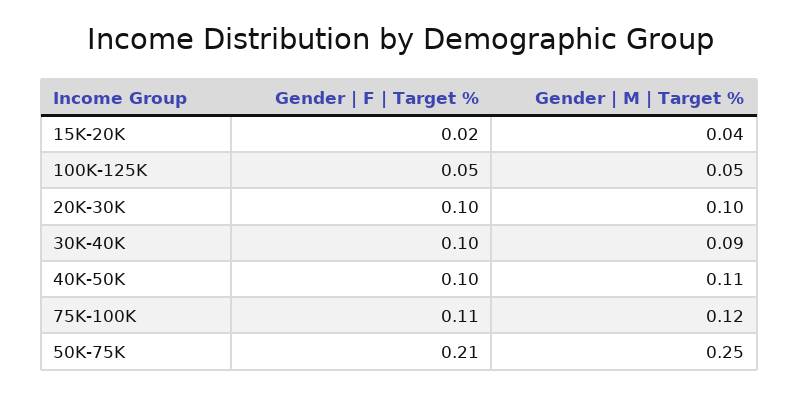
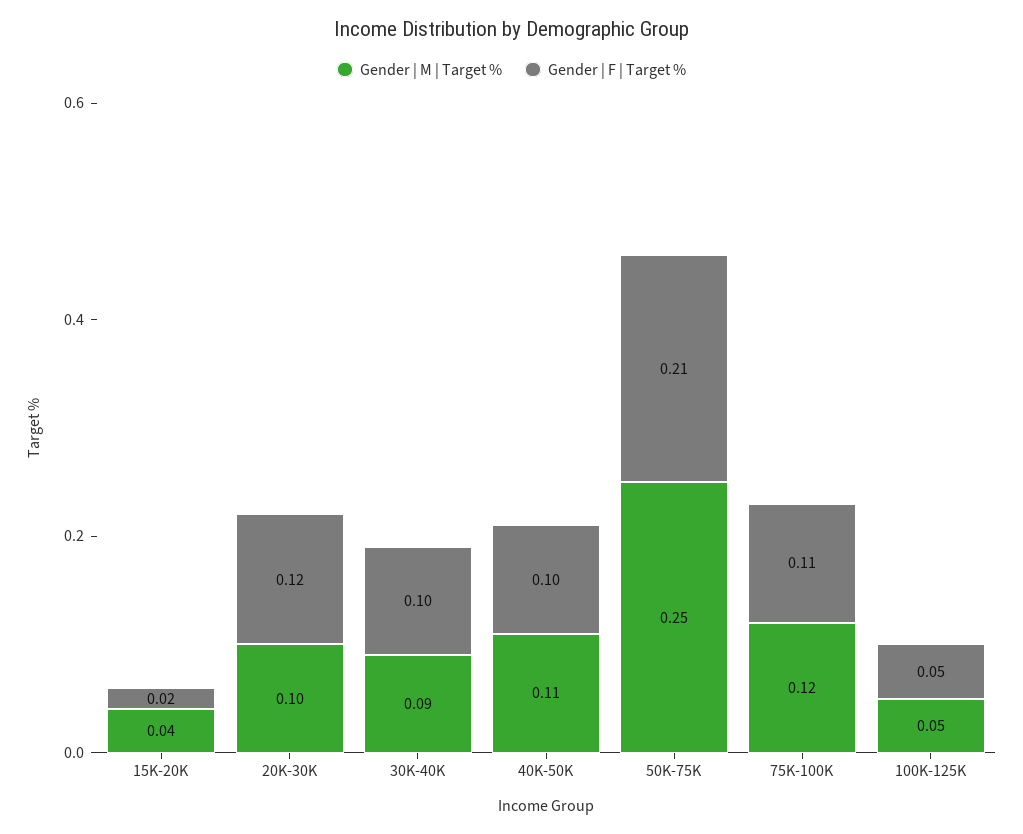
Gender | F | Target %, 20K-30K: 0.1 -> 0.12

